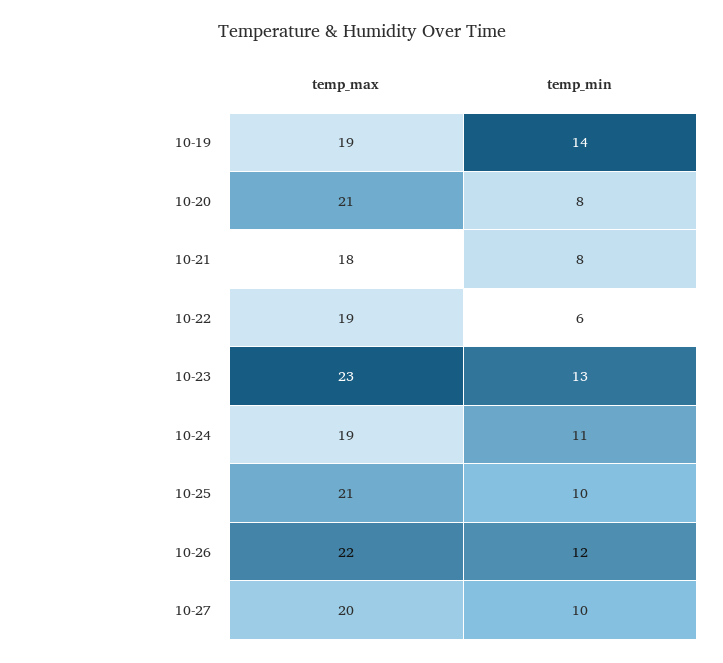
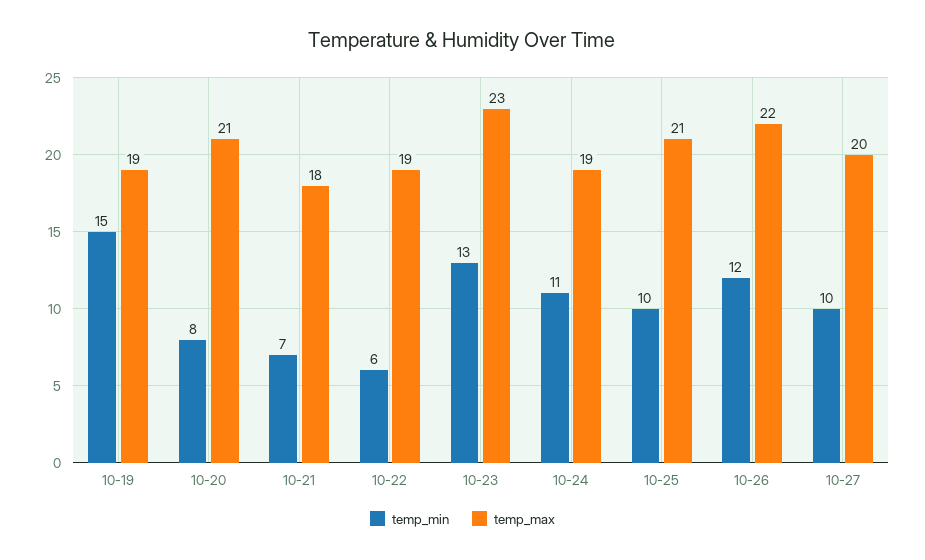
temp_min, 10-19: 14 -> 15
temp_min, 10-21: 8 -> 7

